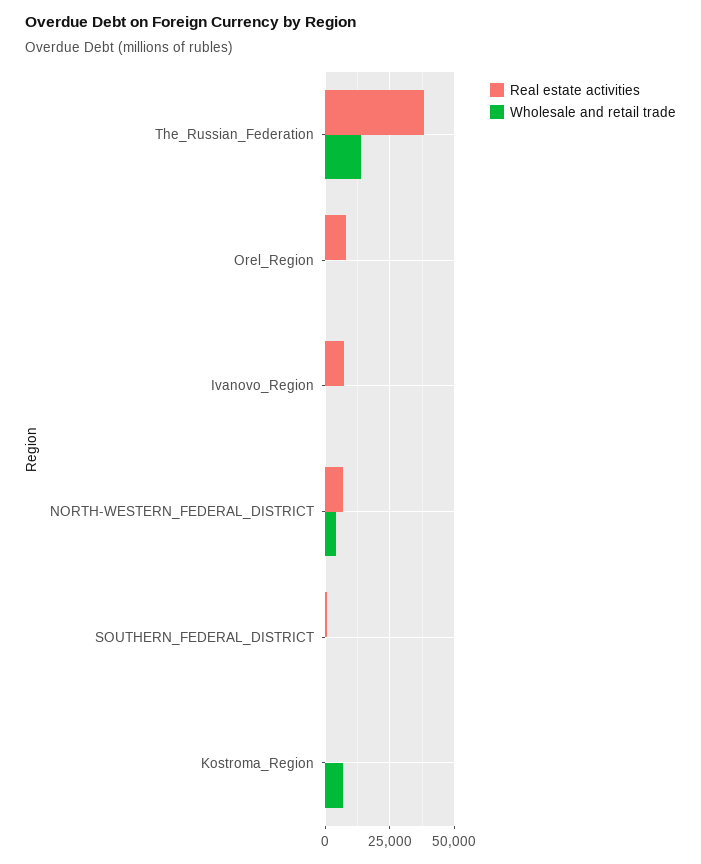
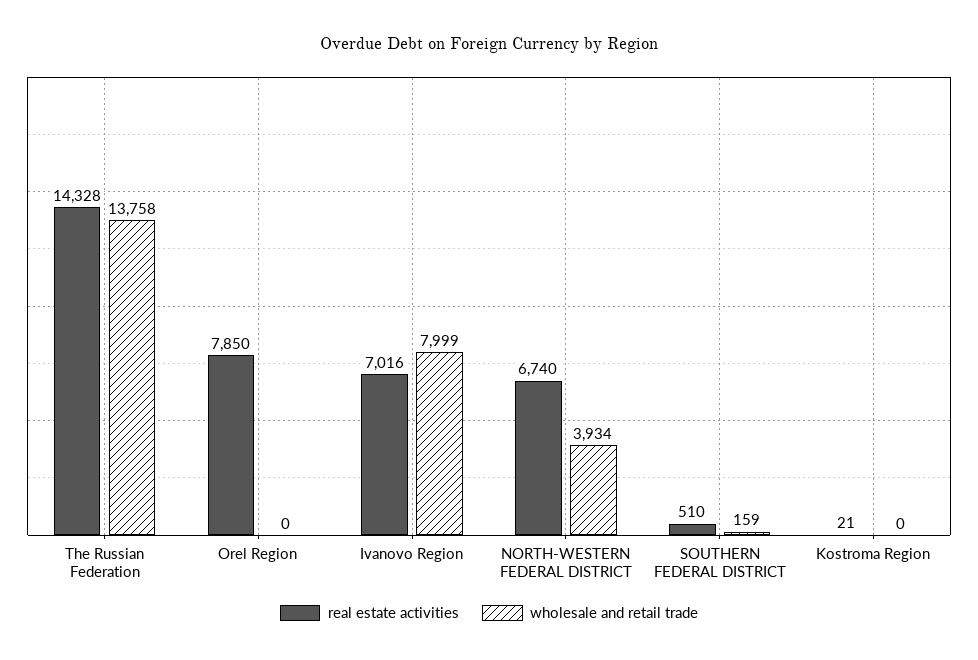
Real estate activities, The_Russian_Federation: 37500 -> 14328
Wholesale and retail trade, Ivanovo_Region: 0 -> 7999
Wholesale and retail trade, Kostroma_Region: 7500 -> 0

